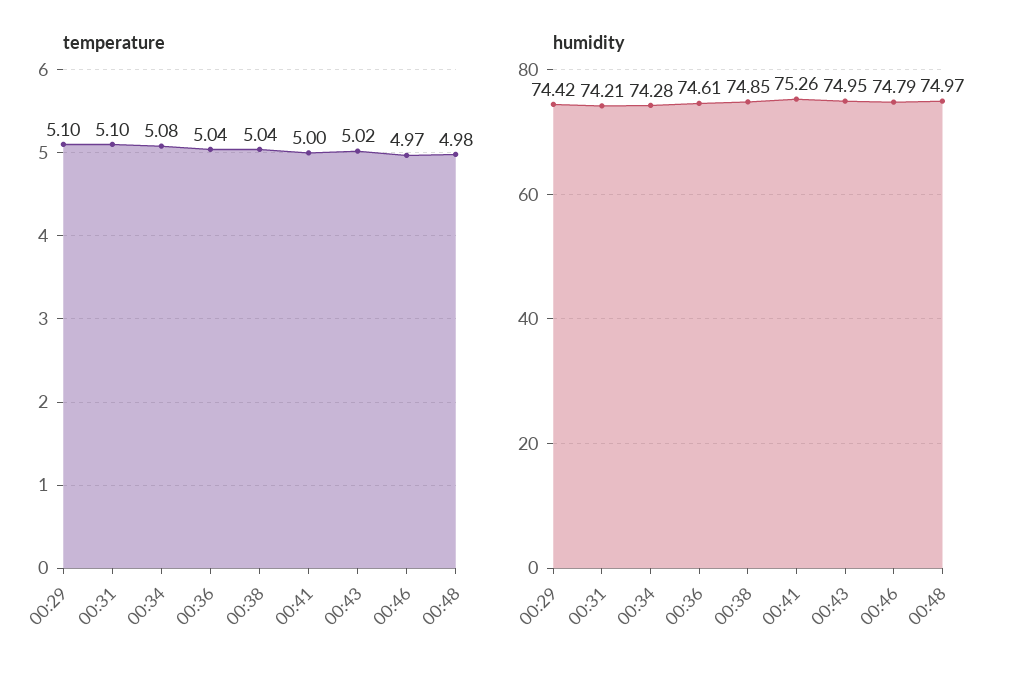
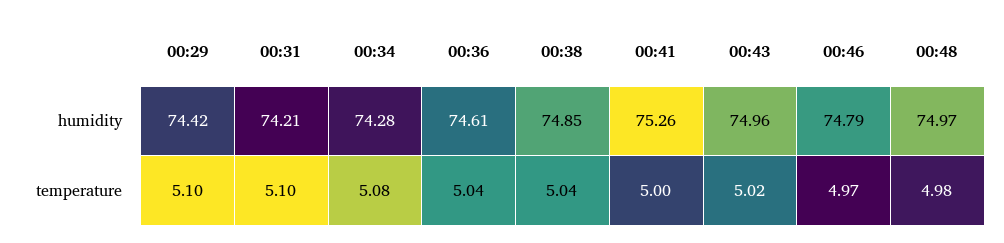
humidity, 00:43: 74.95 -> 74.96

